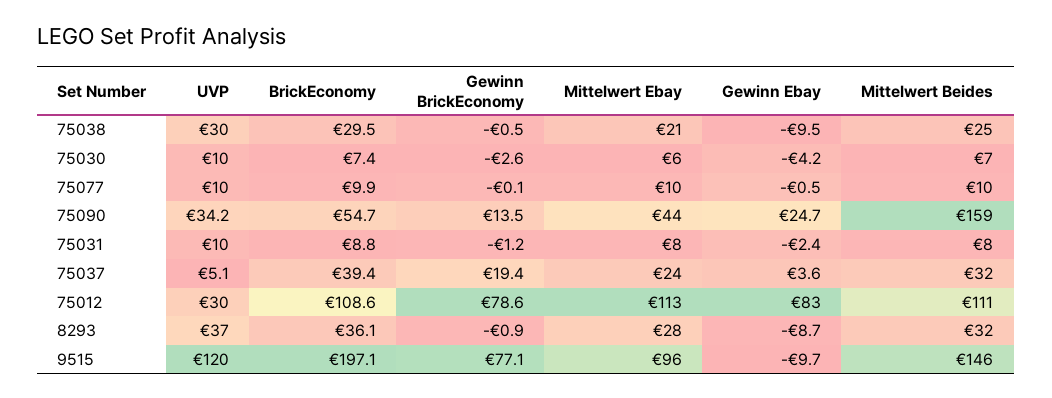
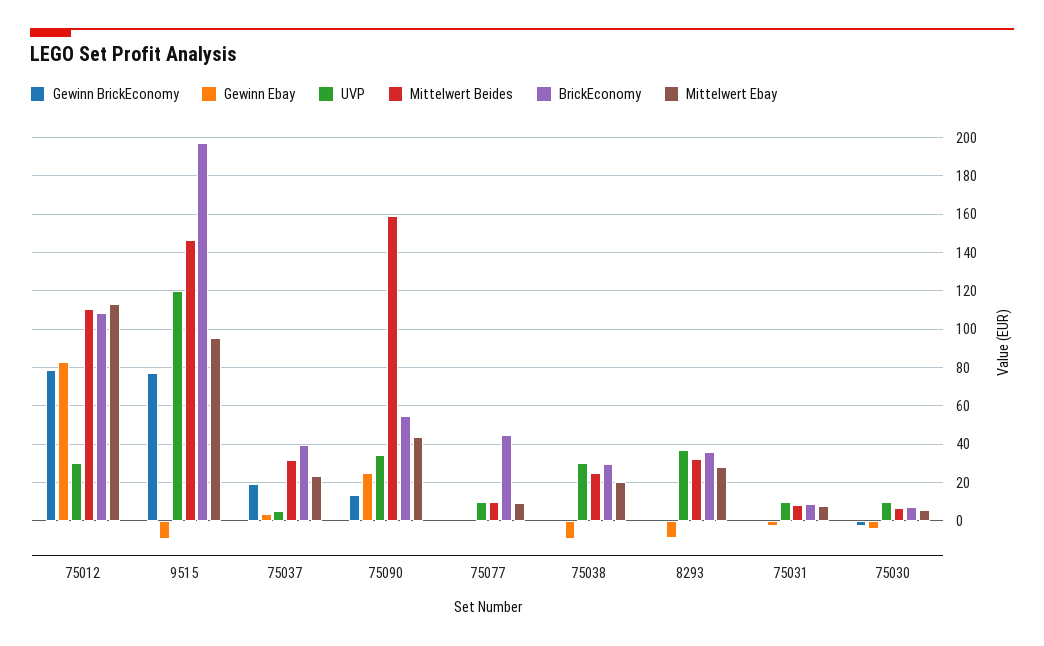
BrickEconomy, 75077: 9.9 -> 45

